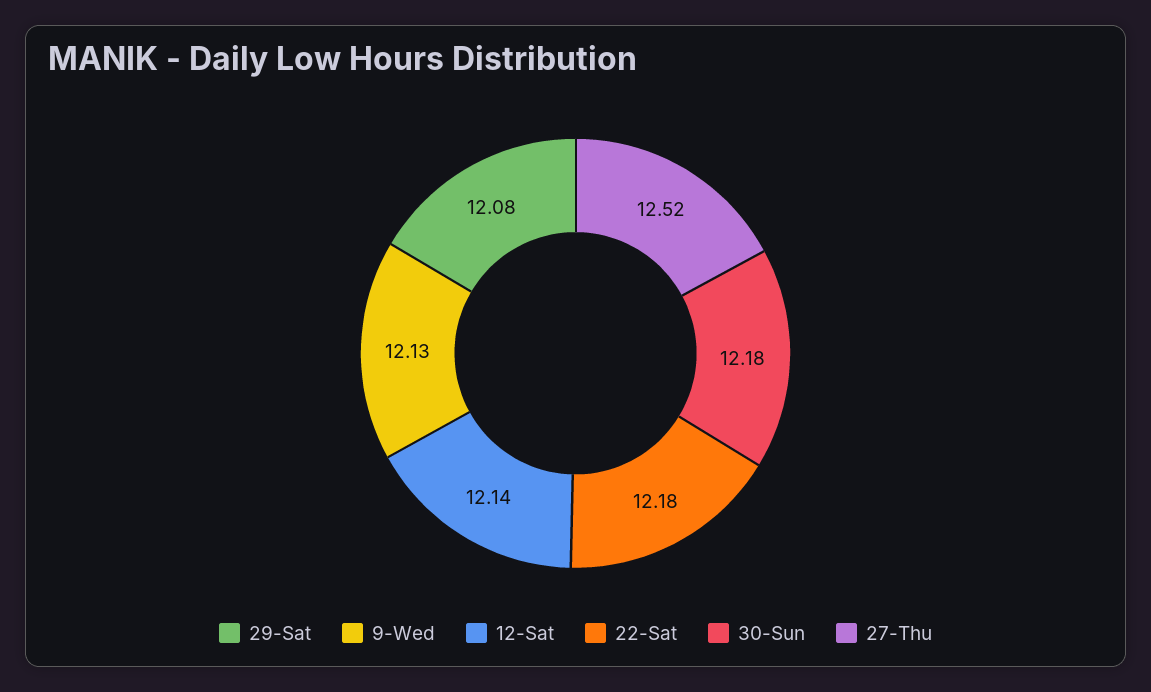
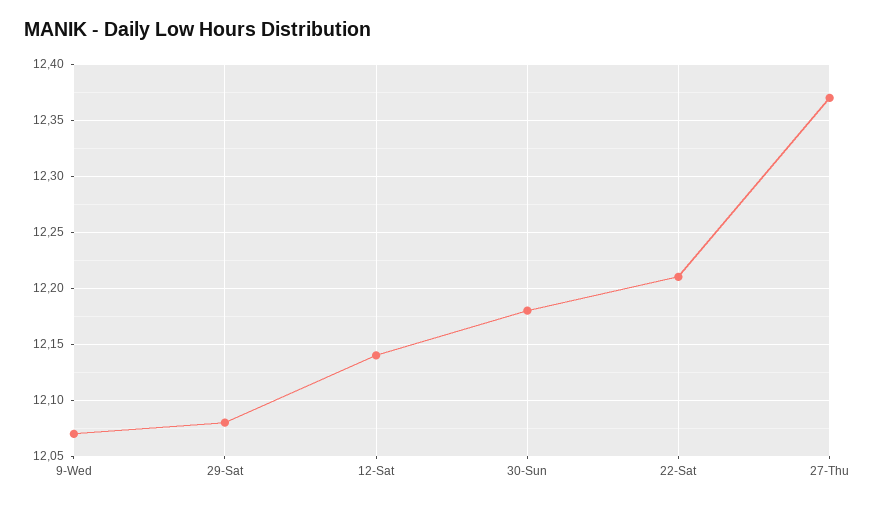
9-Wed: 12.13 -> 12.07
22-Sat: 12.18 -> 12.21
27-Thu: 12.52 -> 12.37

